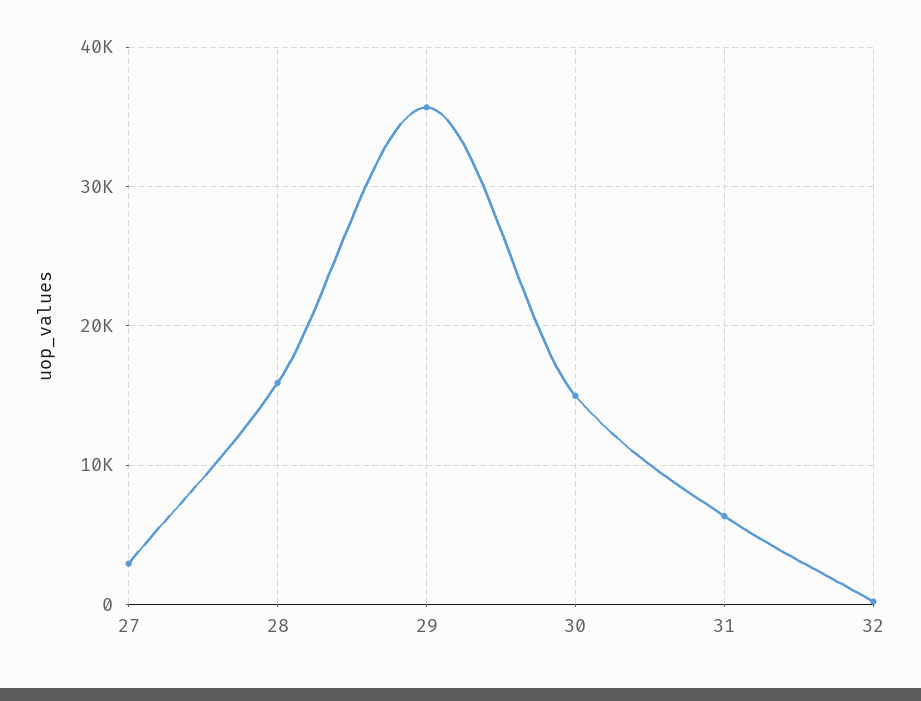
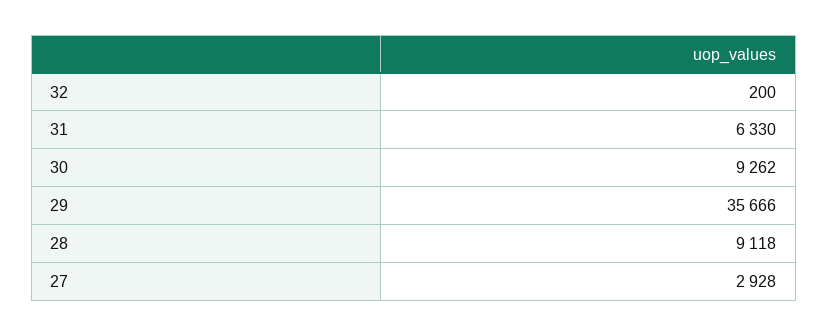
28: 16000 -> 9118
30: 15000 -> 9262

